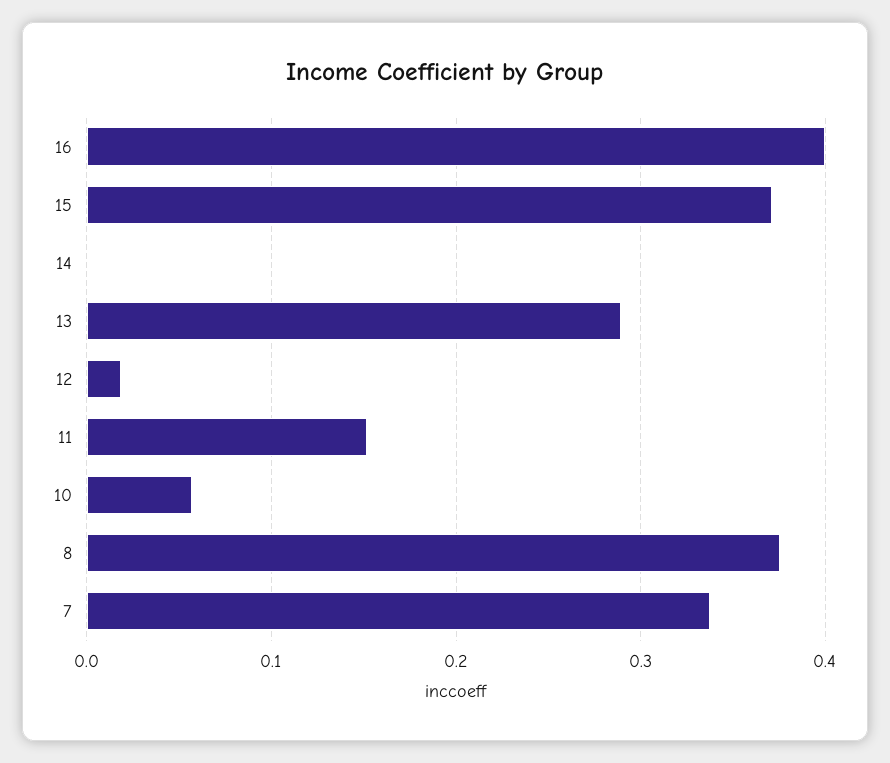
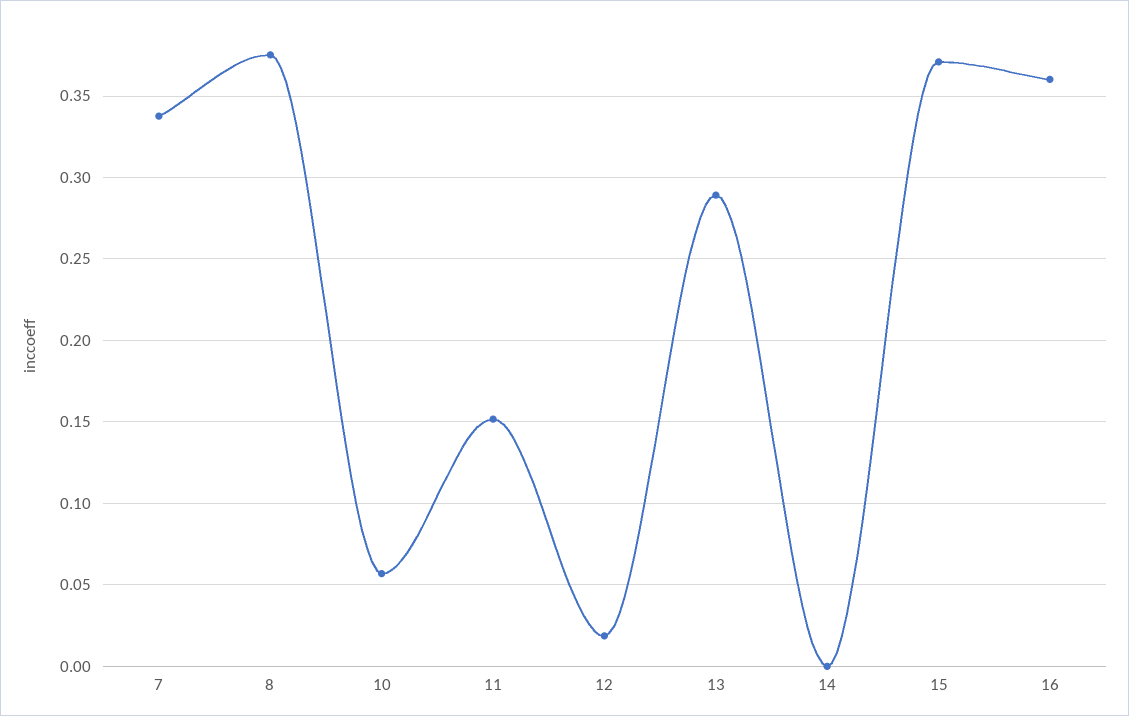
16: 0.4 -> 0.36

